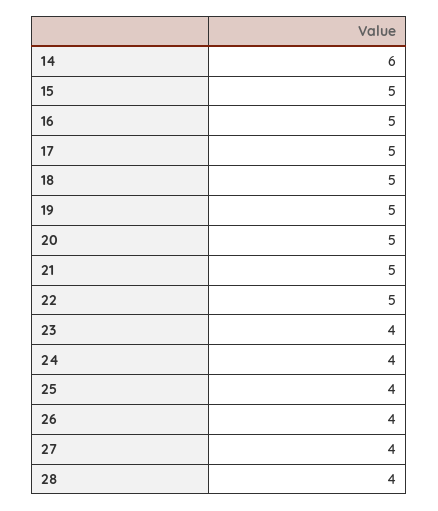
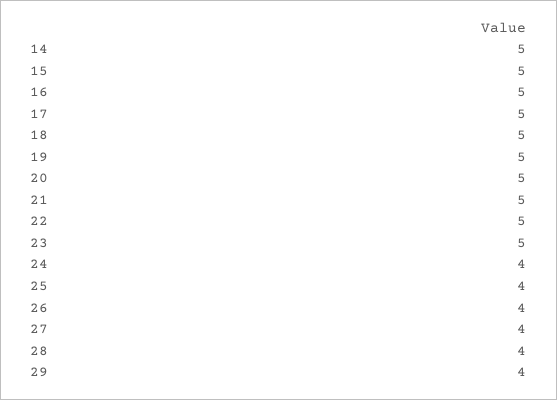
14: 6 -> 5
23: 4 -> 5
29: none -> 4

